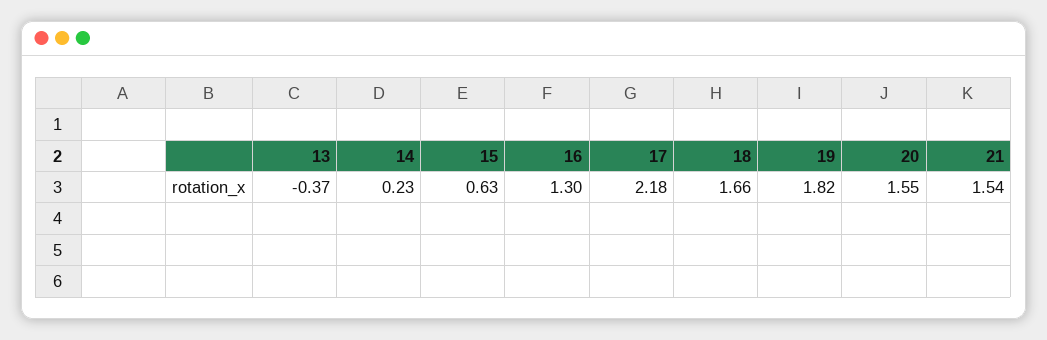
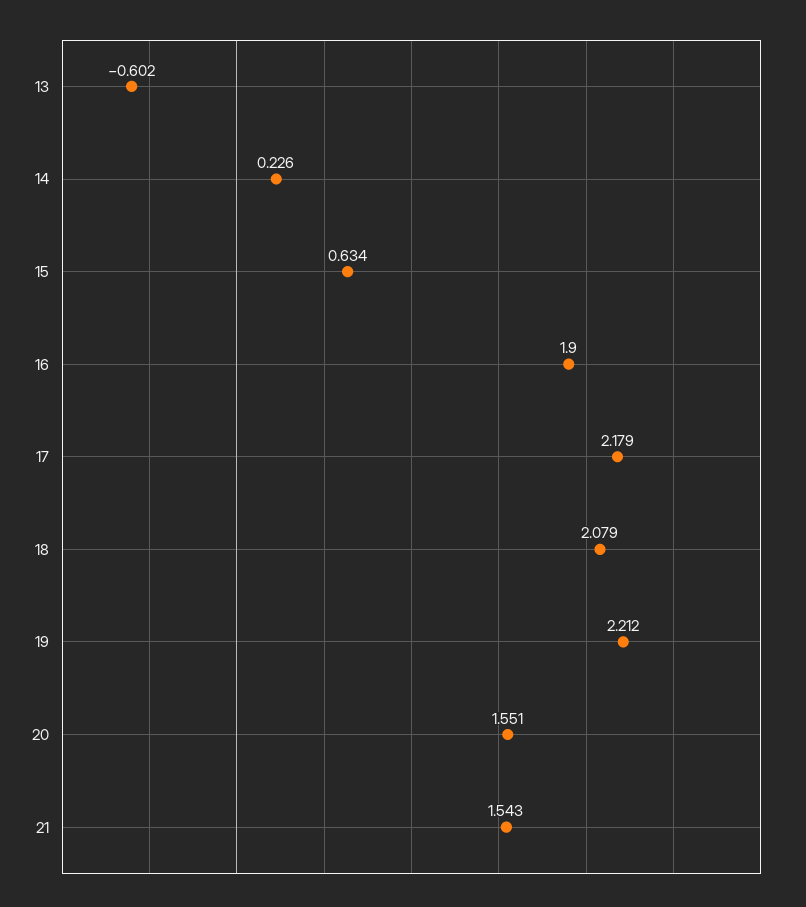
13: -0.37 -> -0.602
16: 1.3 -> 1.9
18: 1.66 -> 2.079
19: 1.82 -> 2.212

